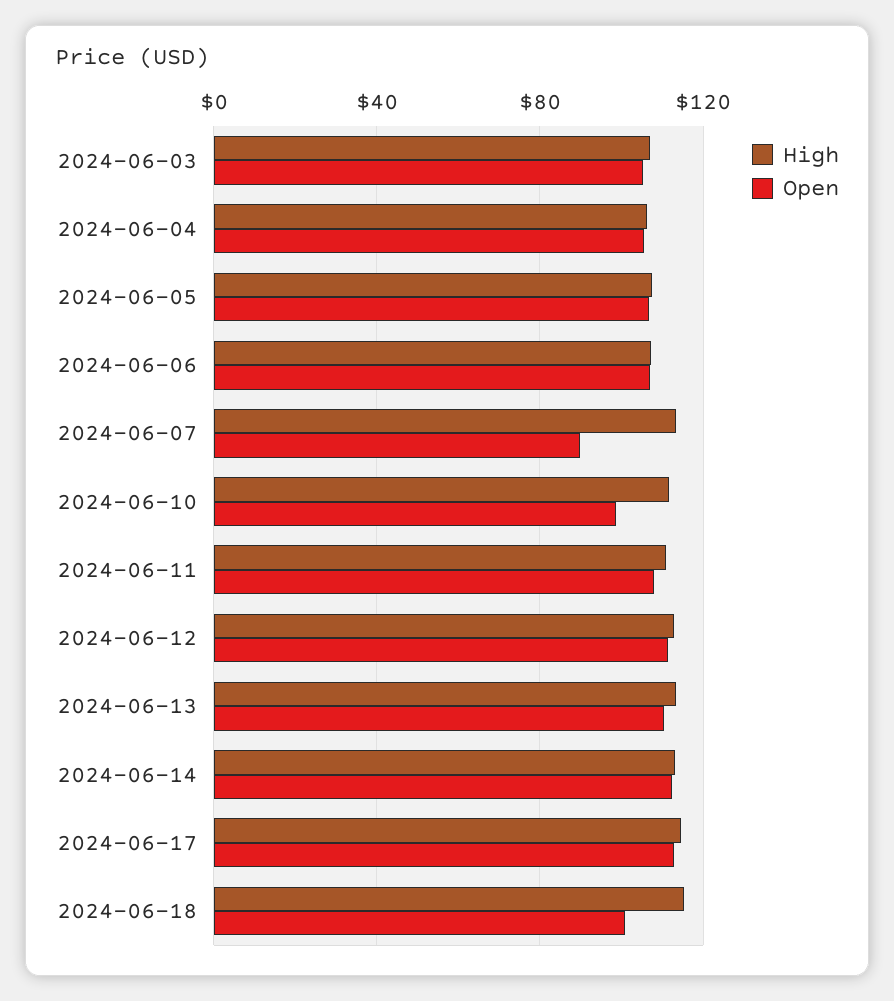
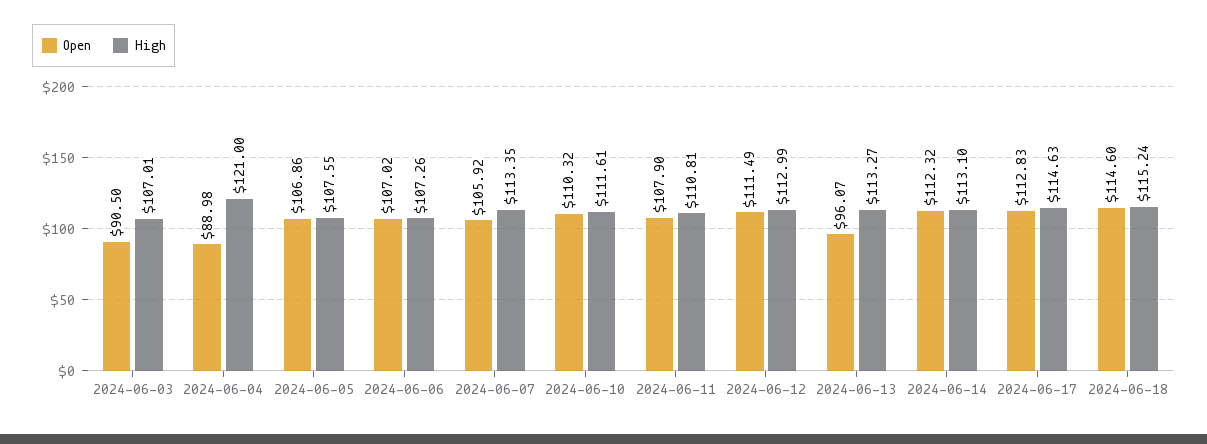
Open, 2024-06-03: 105 -> 90.5
High, 2024-06-04: 105 -> 121
Open, 2024-06-04: 105 -> 88.98
Open, 2024-06-07: 90 -> 105.92
Open, 2024-06-10: 100 -> 110.32
Open, 2024-06-13: 110 -> 96.07
Open, 2024-06-18: 100 -> 114.6

